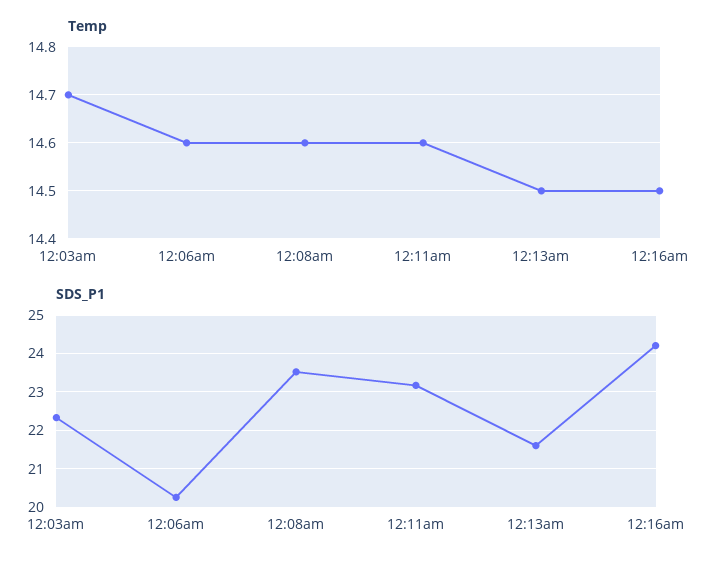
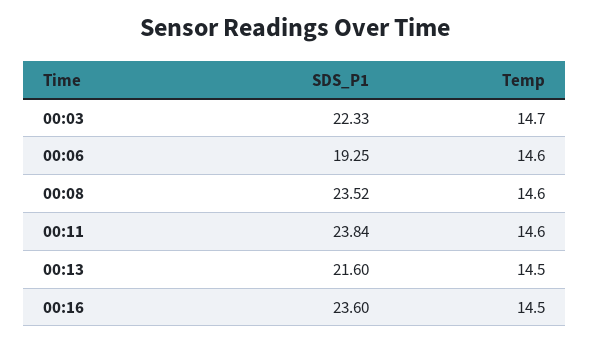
SDS_P1, 12:06am: 20.2 -> 19.25
SDS_P1, 12:11am: 23.2 -> 23.84
SDS_P1, 12:16am: 24.2 -> 23.6

